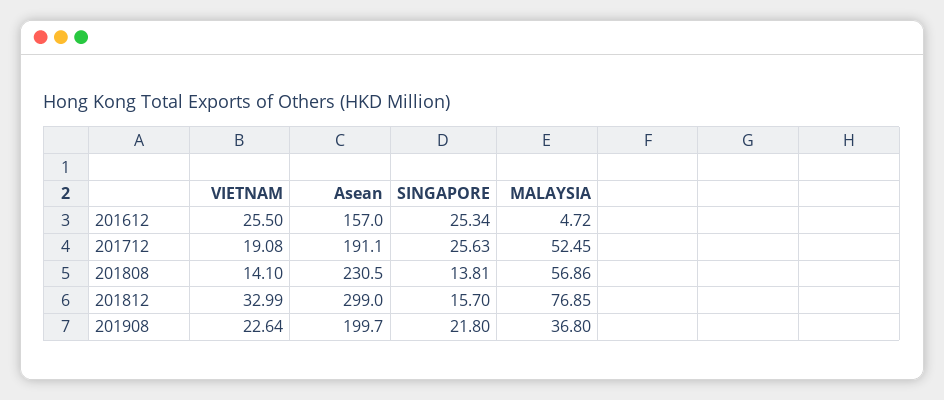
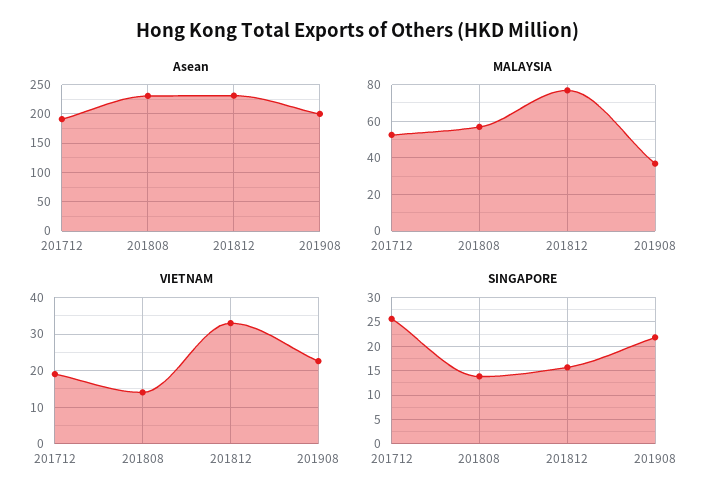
VIETNAM, 201612: 25.5 -> none
Asean, 201612: 157 -> none
SINGAPORE, 201612: 25.34 -> none
MALAYSIA, 201612: 4.72 -> none
Asean, 201812: 299 -> 225

